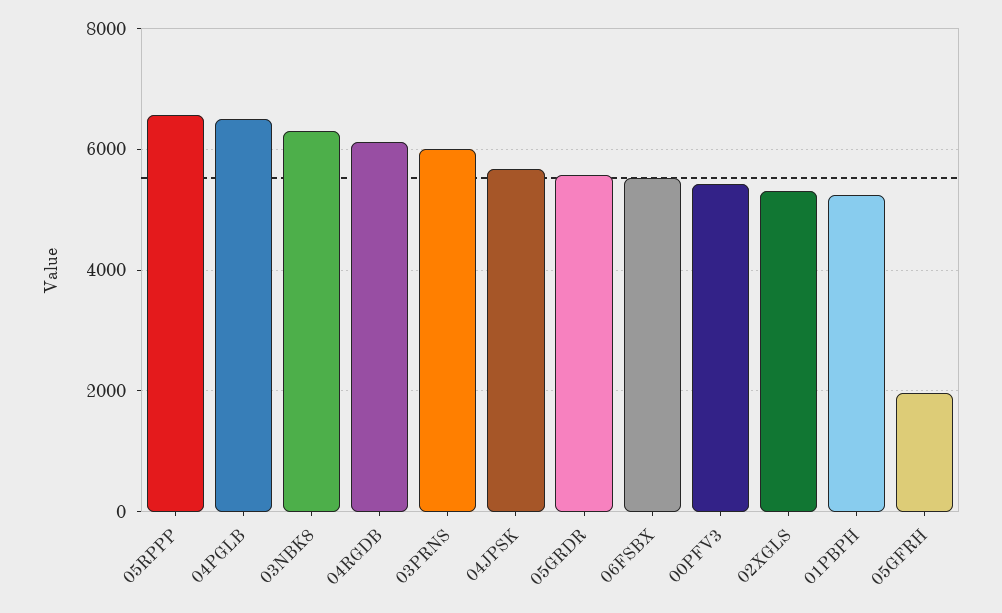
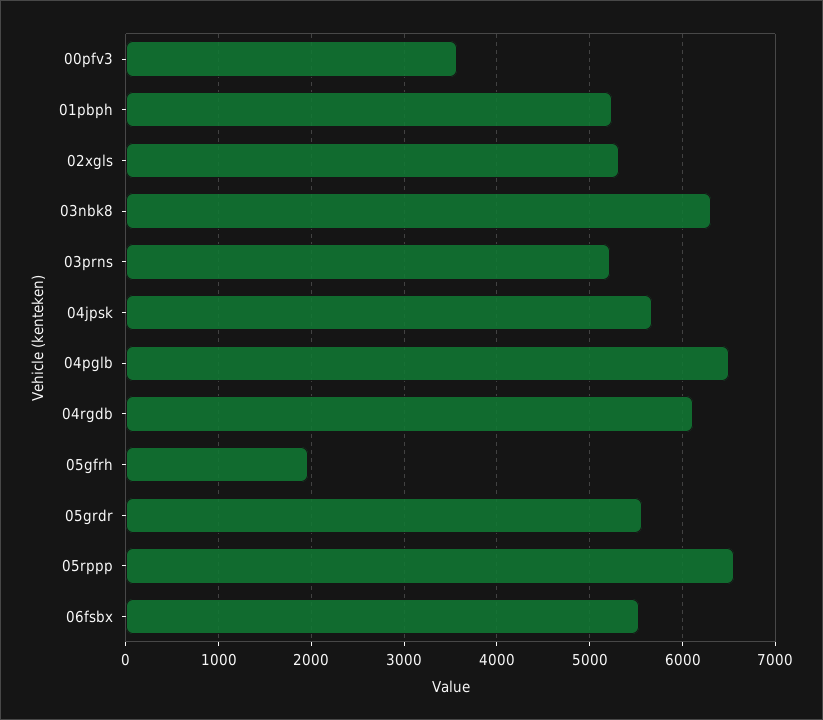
03PRNS: 6000 -> 5200
00PFV3: 5400 -> 3600

